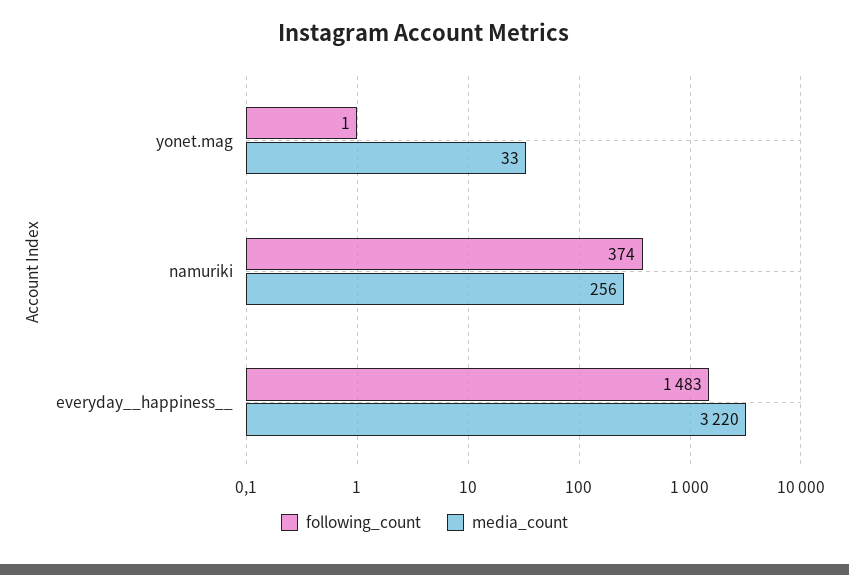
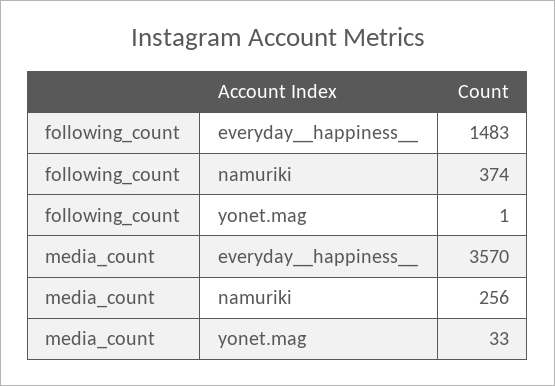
media_count, everyday__happiness__: 3220 -> 3570

